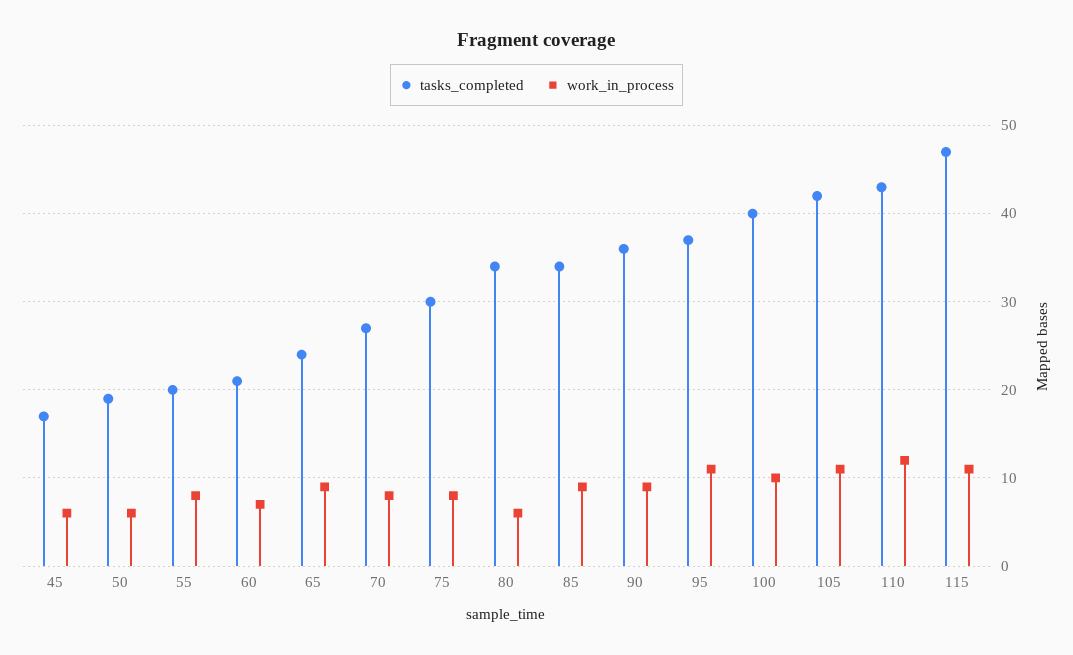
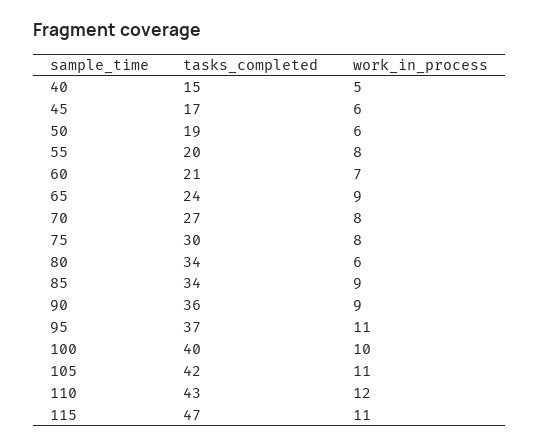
tasks_completed, 40: none -> 15
work_in_process, 40: none -> 5

